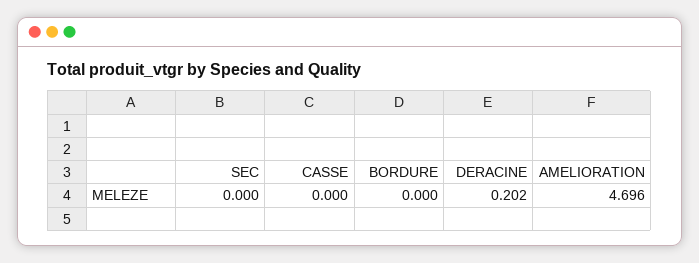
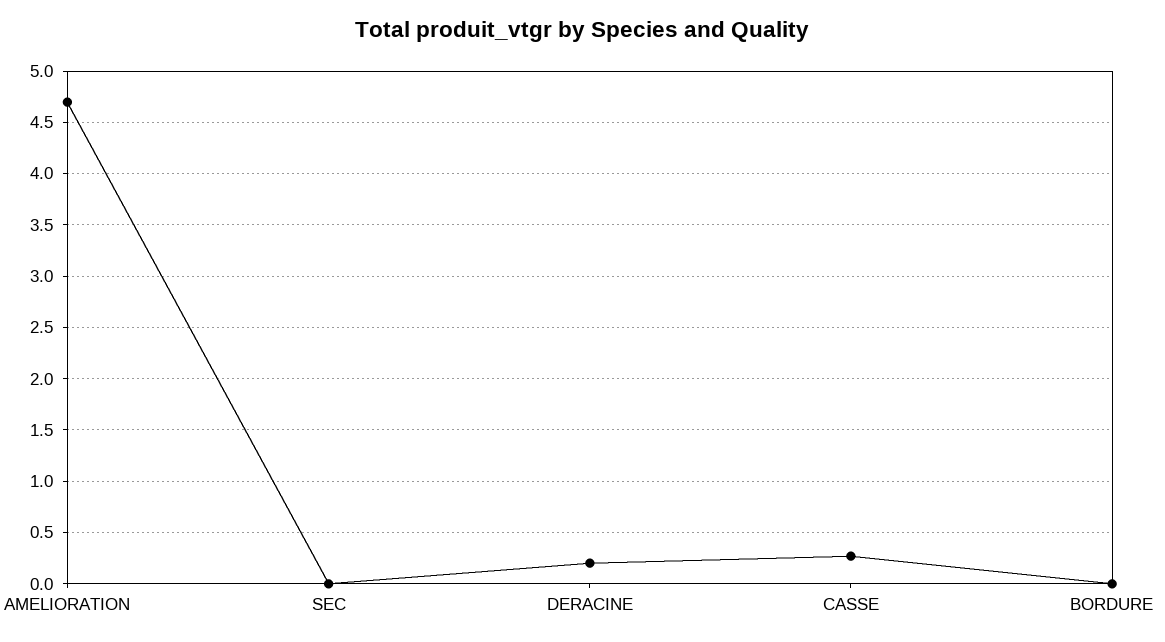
CASSE: 0 -> 0.3

